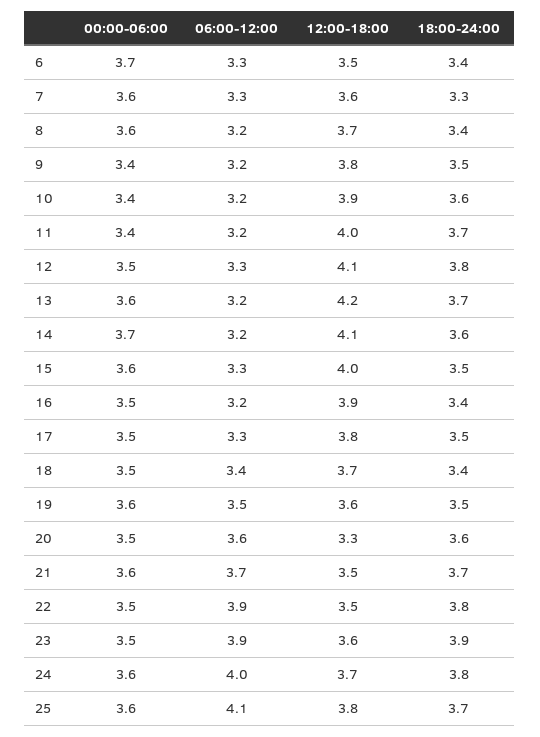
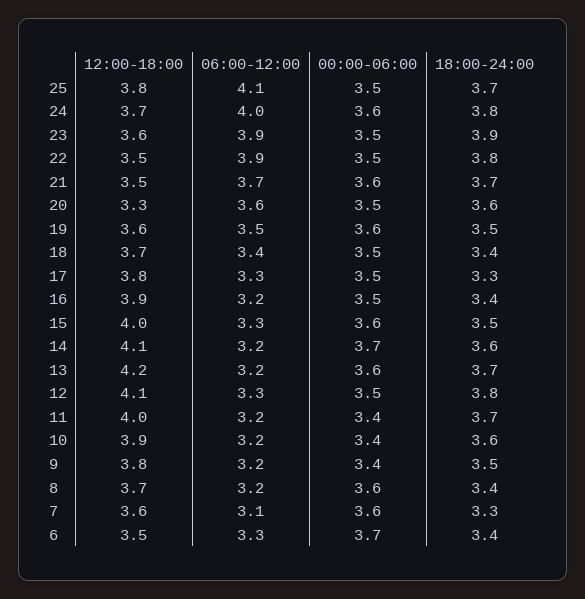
06:00-12:00, 7: 3.3 -> 3.1
18:00-24:00, 17: 3.5 -> 3.3
00:00-06:00, 25: 3.6 -> 3.5

